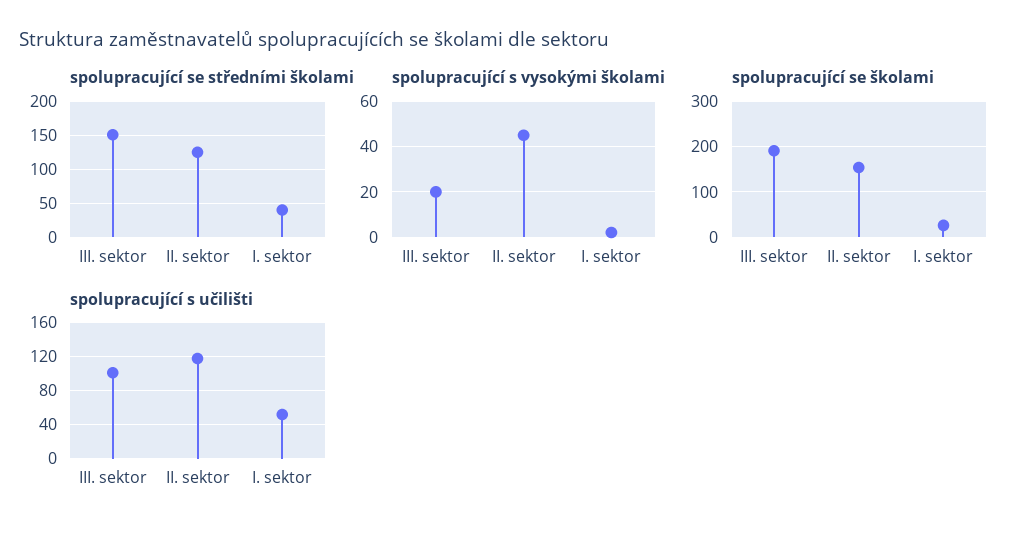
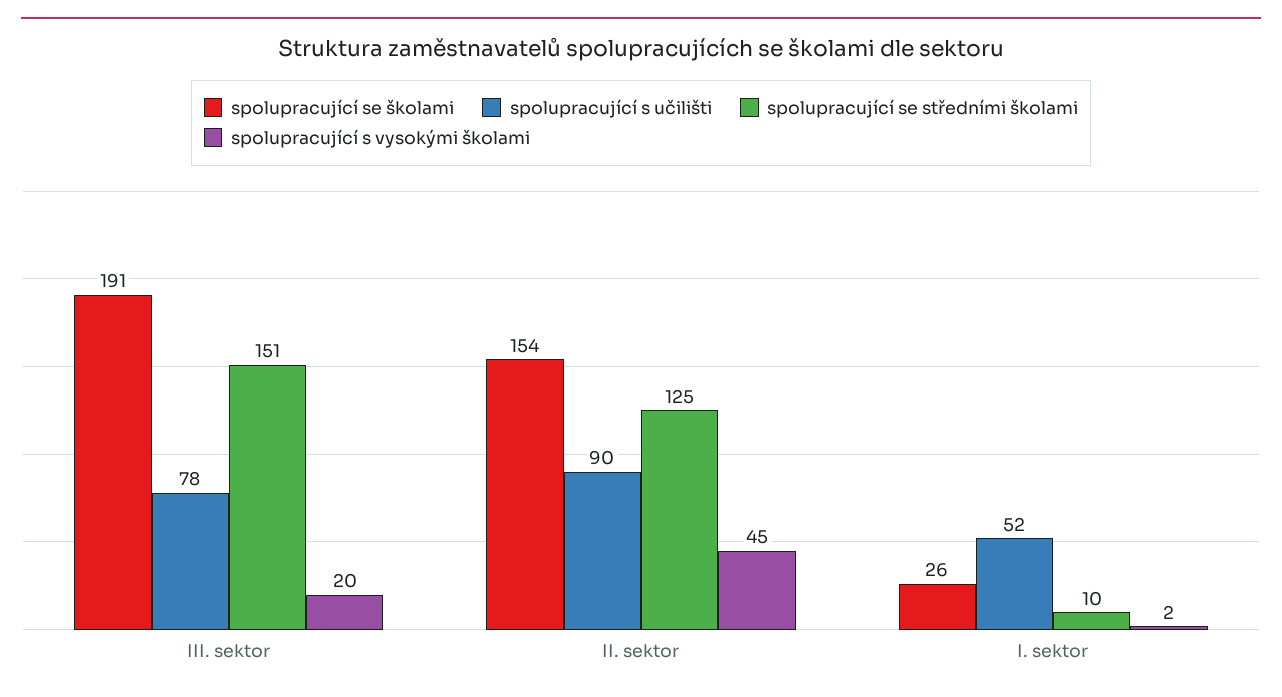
spolupracující se středními školami, I. sektor: 40 -> 10
spolupracující s učilišti, III. sektor: 100 -> 78
spolupracující s učilišti, II. sektor: 120 -> 90

